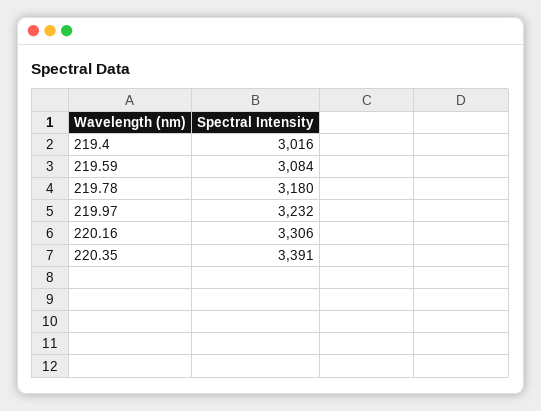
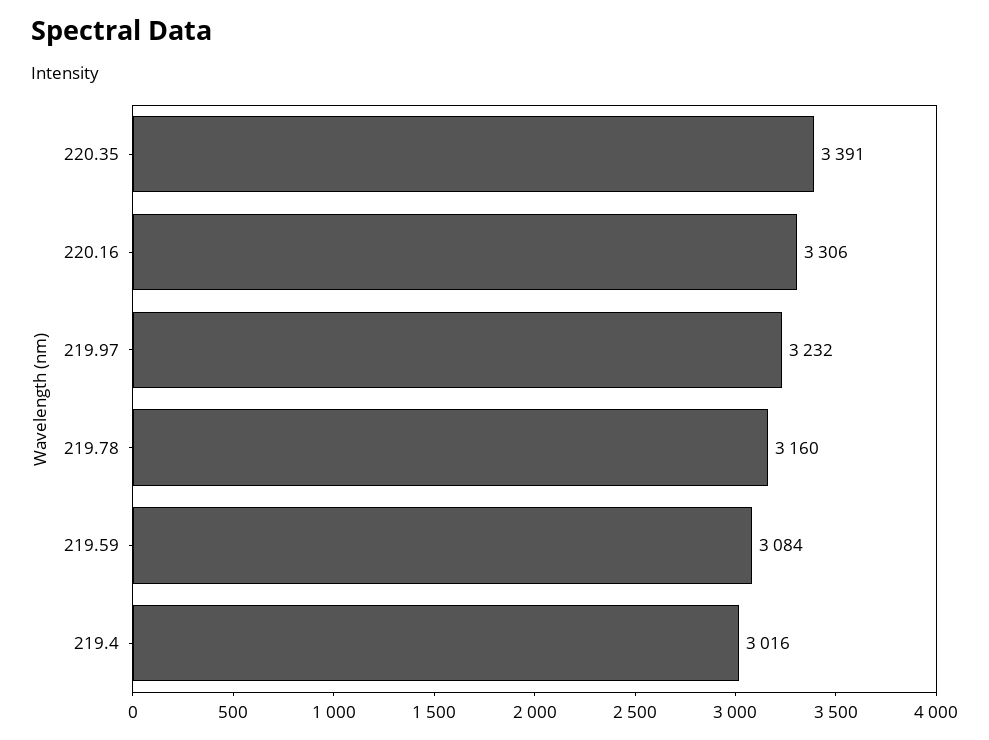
219.78: 3180 -> 3160

